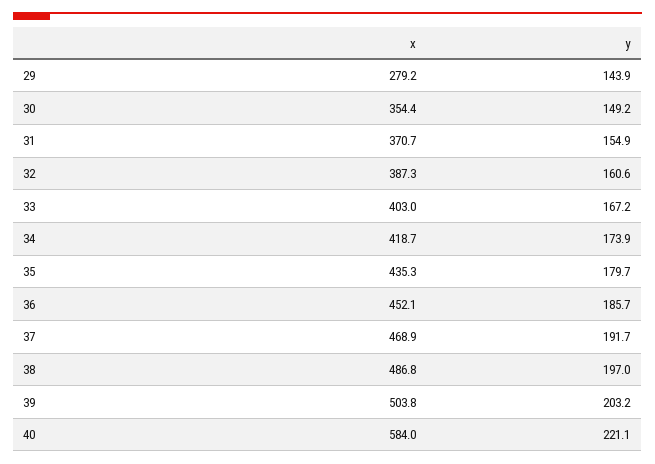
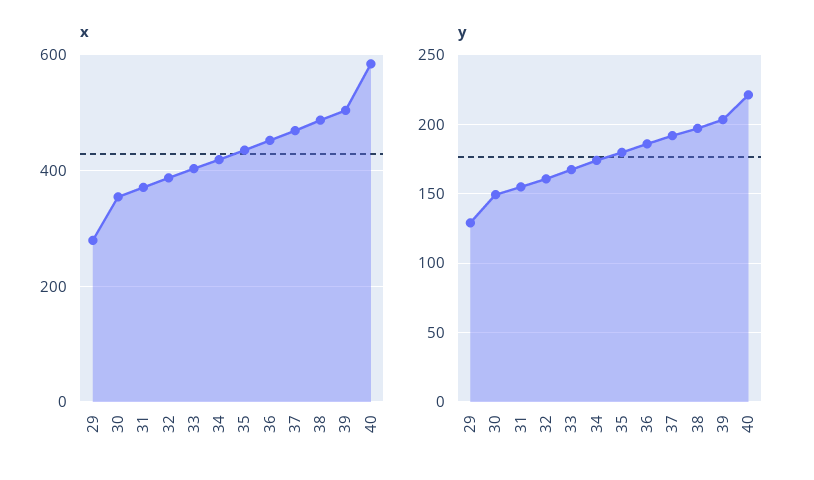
y, 29: 143.9 -> 130

